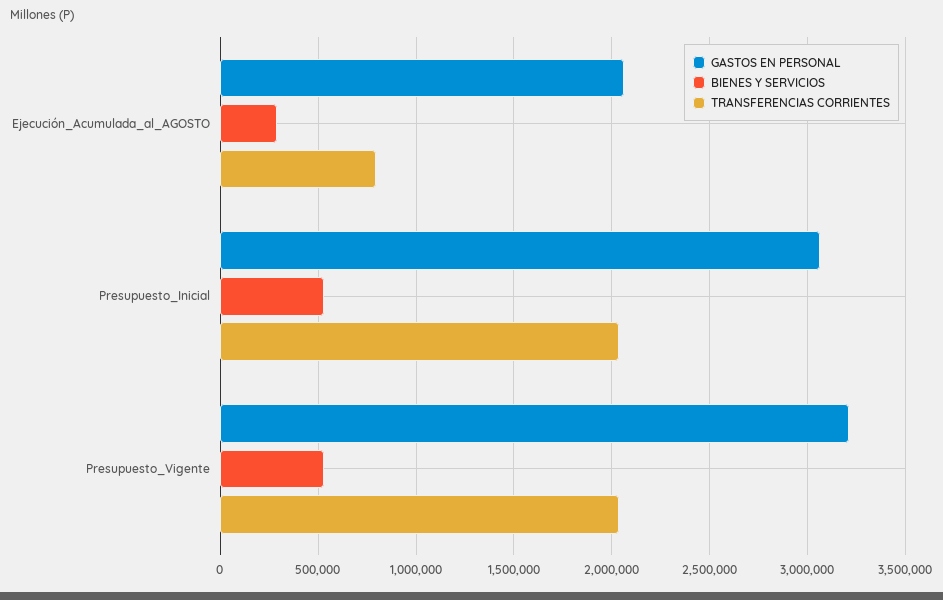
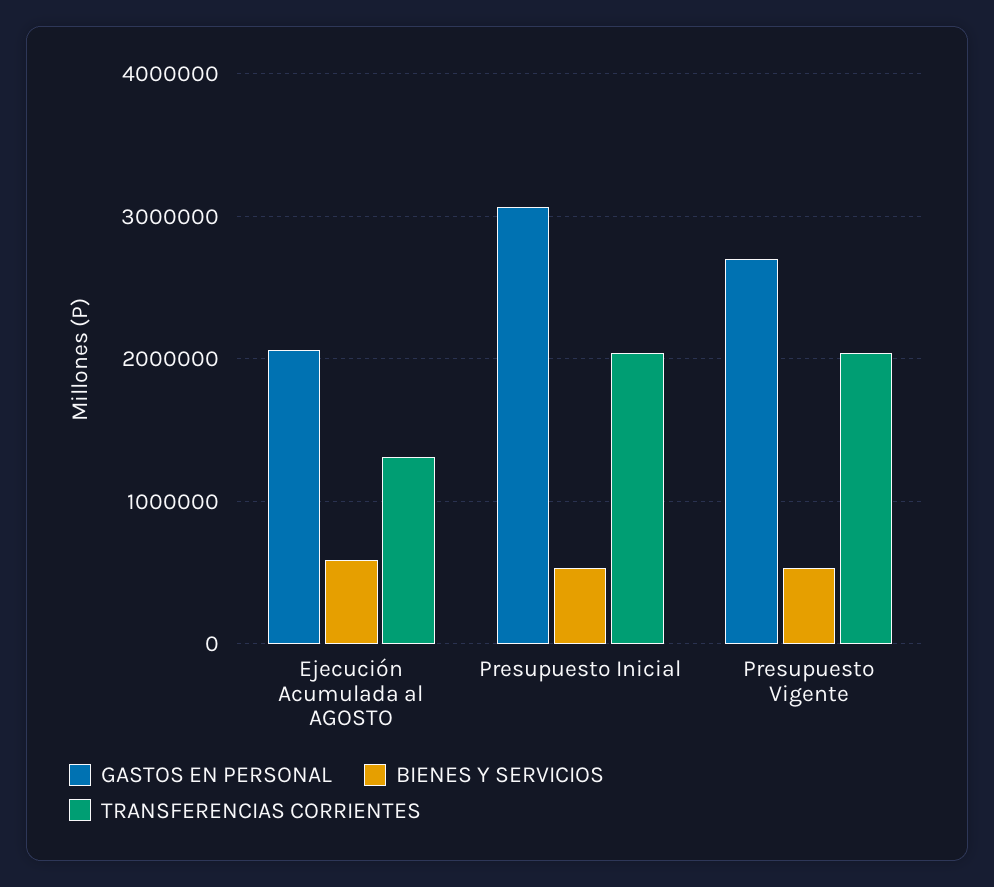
BIENES Y SERVICIOS, Ejecución_Acumulada_al_AGOSTO: 300000 -> 600000
TRANSFERENCIAS CORRIENTES, Ejecución_Acumulada_al_AGOSTO: 800000 -> 1300000
GASTOS EN PERSONAL, Presupuesto_Vigente: 3200000 -> 2700000

